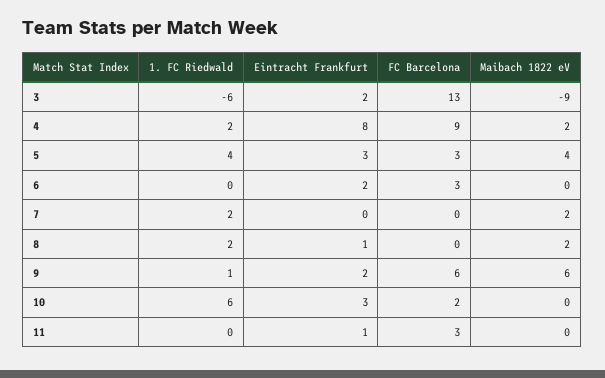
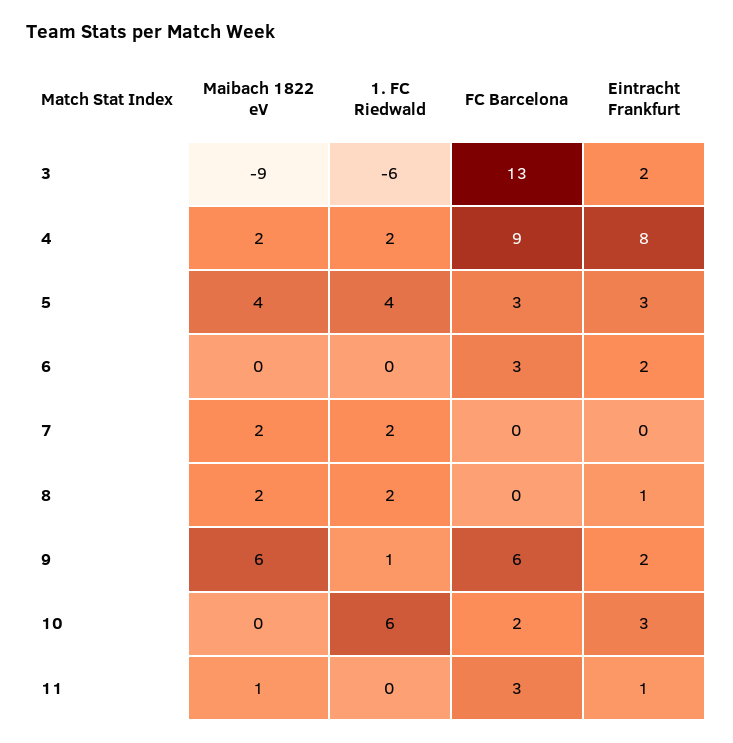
Maibach 1822 eV, 11: 0 -> 1

